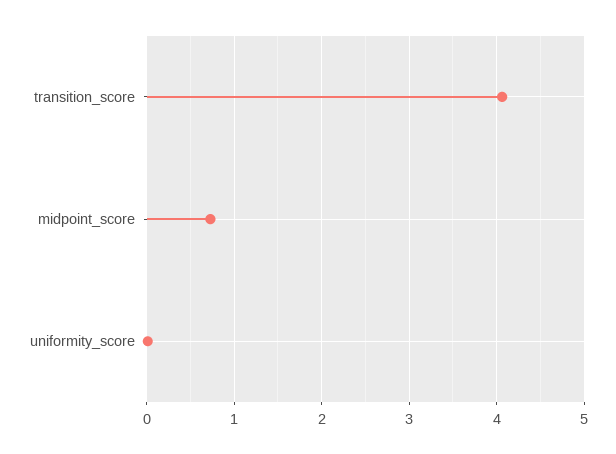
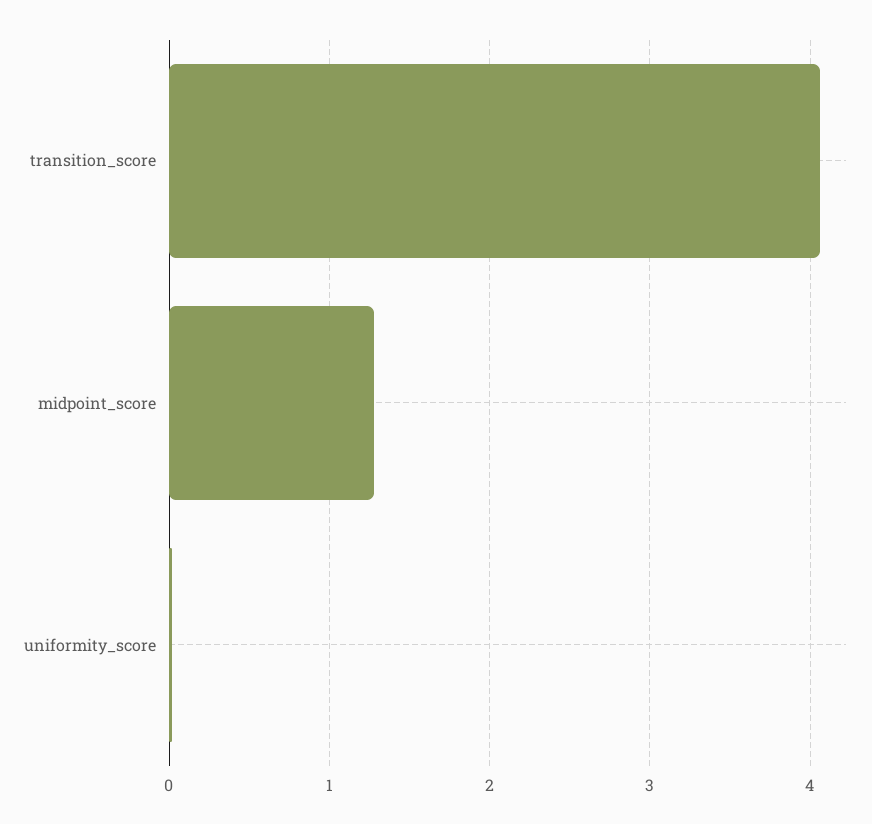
midpoint_score: 0.7 -> 1.3

